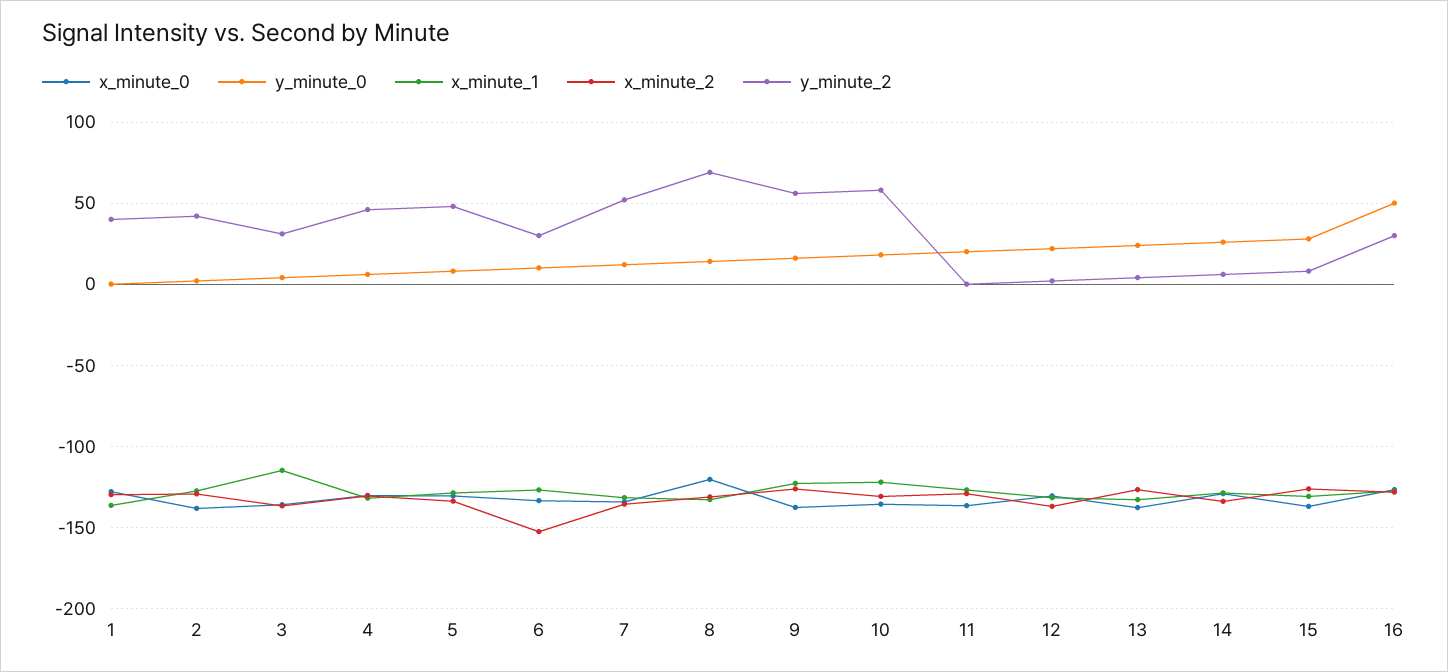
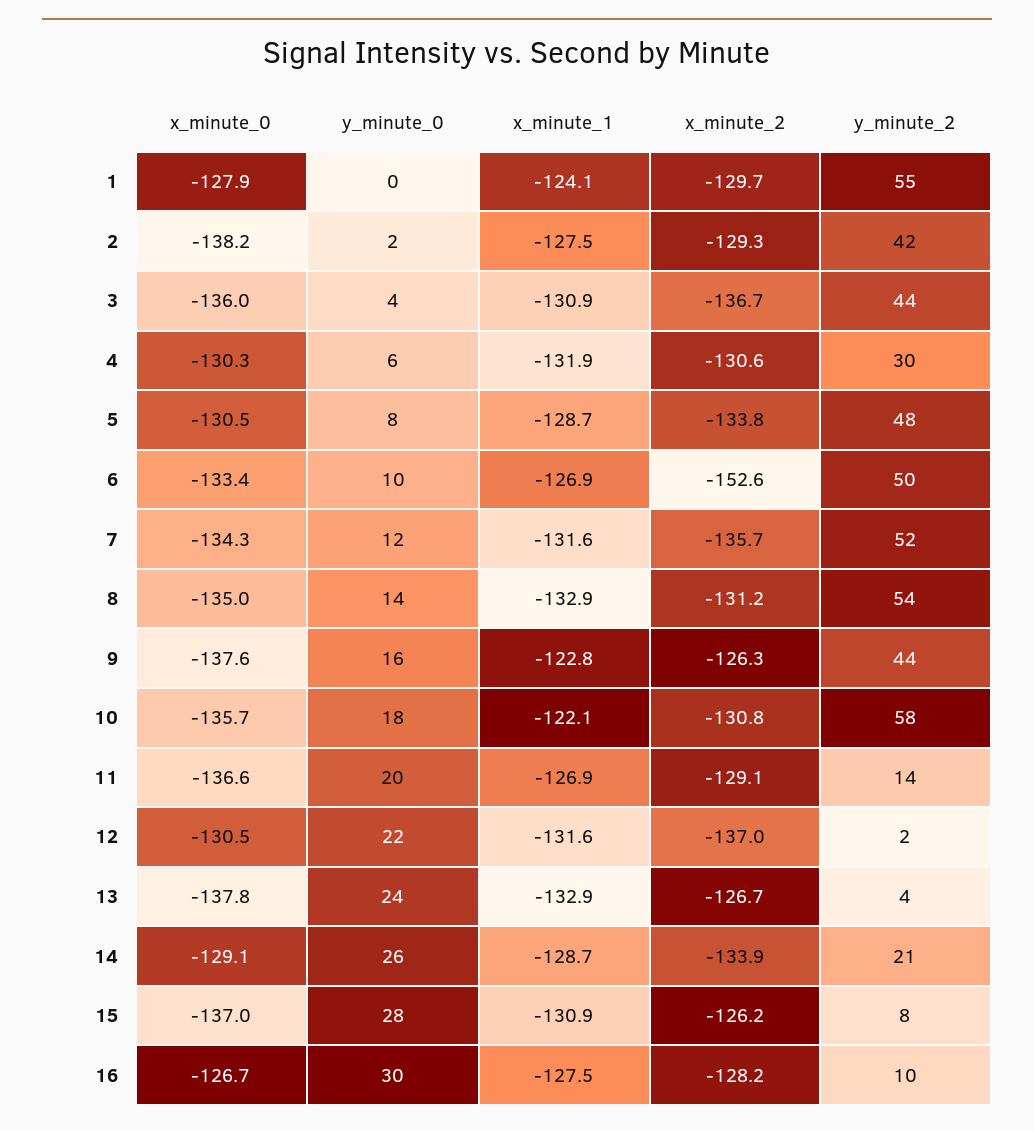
x_minute_1, 1: -135 -> -124.1
y_minute_2, 1: 40 -> 55
x_minute_1, 3: -115 -> -130.9
y_minute_2, 3: 30 -> 44
y_minute_2, 4: 45 -> 30
y_minute_2, 6: 30 -> 50
x_minute_0, 8: -120 -> -135
y_minute_2, 8: 70 -> 54
y_minute_2, 9: 55 -> 44
y_minute_2, 11: 0 -> 14
y_minute_2, 14: 5 -> 21
y_minute_0, 16: 50 -> 30
y_minute_2, 16: 30 -> 10

